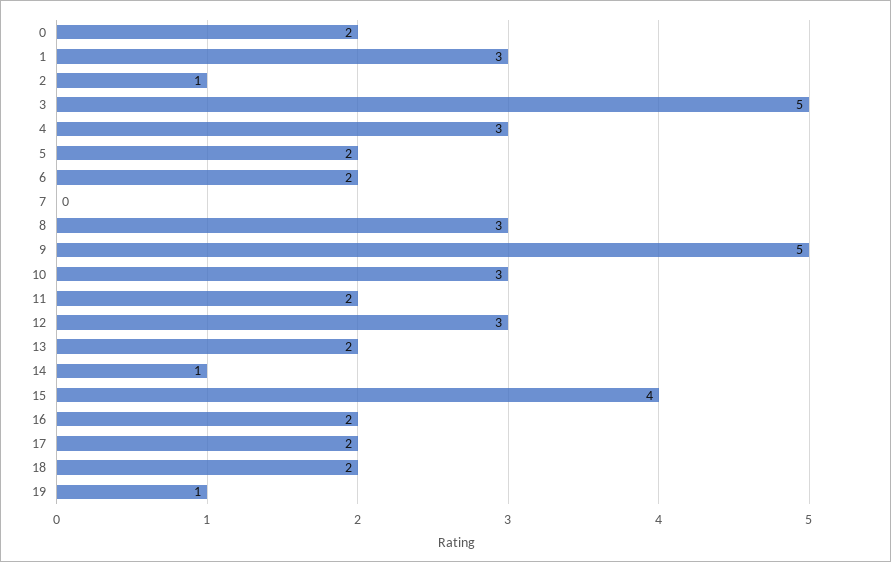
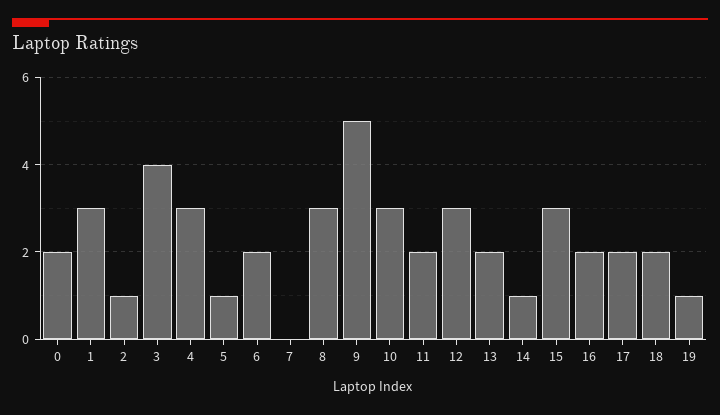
3: 5 -> 4
5: 2 -> 1
15: 4 -> 3

